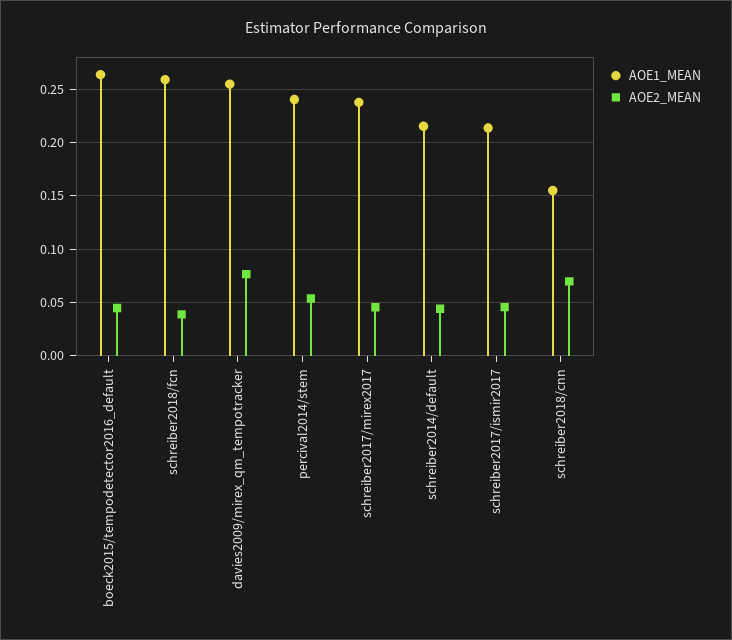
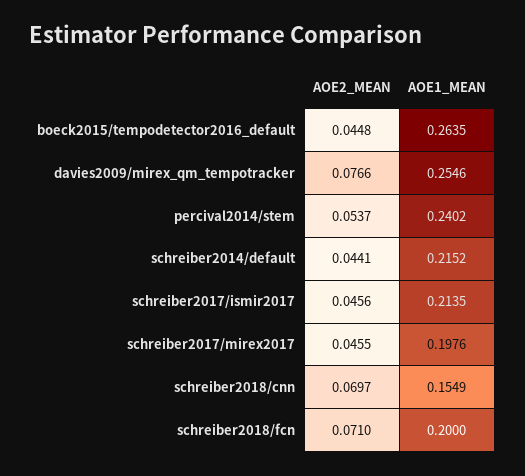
AOE1_MEAN, schreiber2018/fcn: 0.26 -> 0.2
AOE2_MEAN, schreiber2018/fcn: 0.04 -> 0.071
AOE1_MEAN, schreiber2017/mirex2017: 0.24 -> 0.1976

